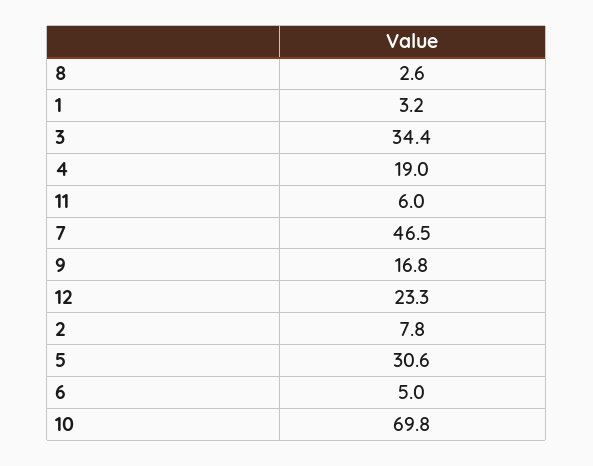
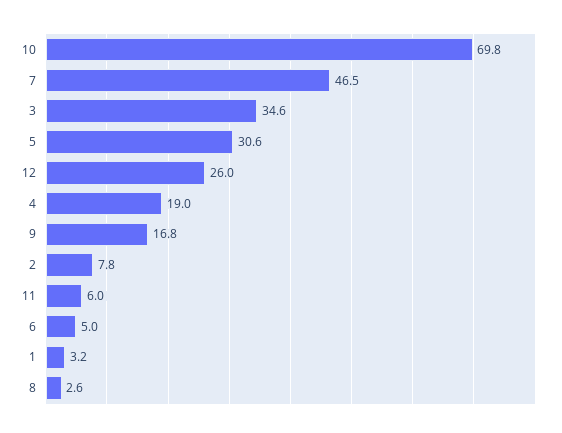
3: 34.4 -> 34.6
12: 23.3 -> 26

